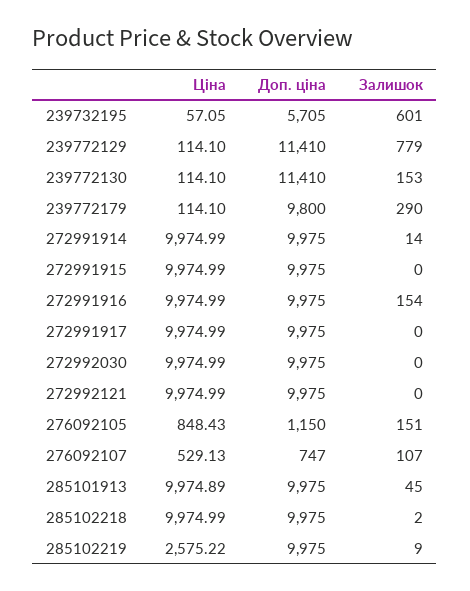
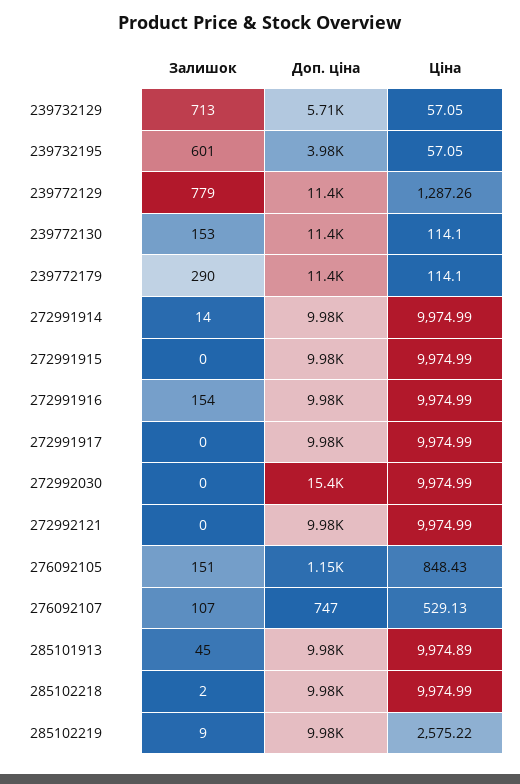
Доп. ціна, 239732195: 5705 -> 3980
Ціна, 239772129: 114.1 -> 1287.26
Доп. ціна, 239772179: 9800 -> 11400
Доп. ціна, 272992030: 9975 -> 15400
Залишок, 239732129: none -> 713
Доп. ціна, 239732129: none -> 5710
Ціна, 239732129: none -> 57.05

